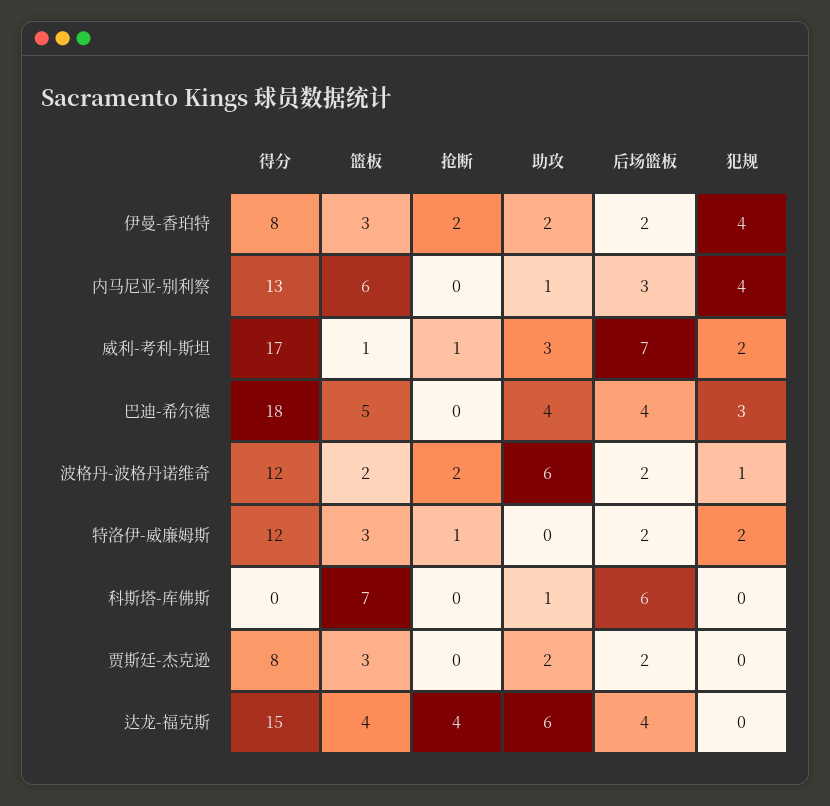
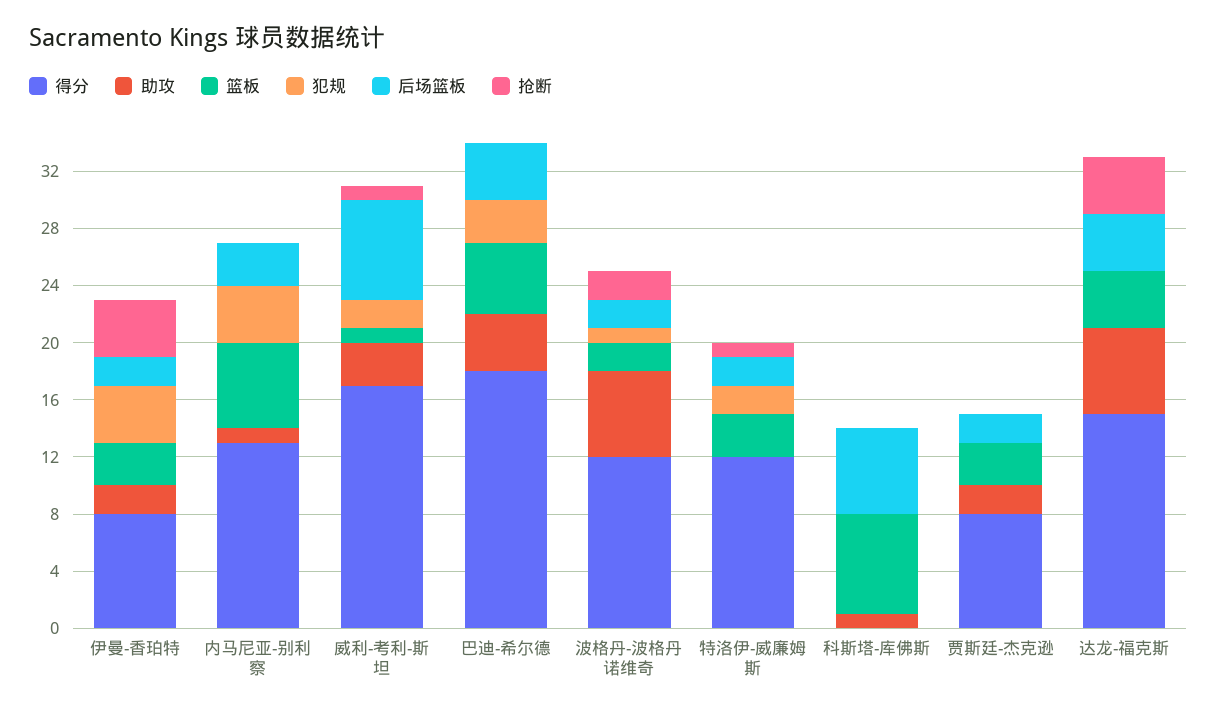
抢断, 伊曼-香珀特: 2 -> 4

